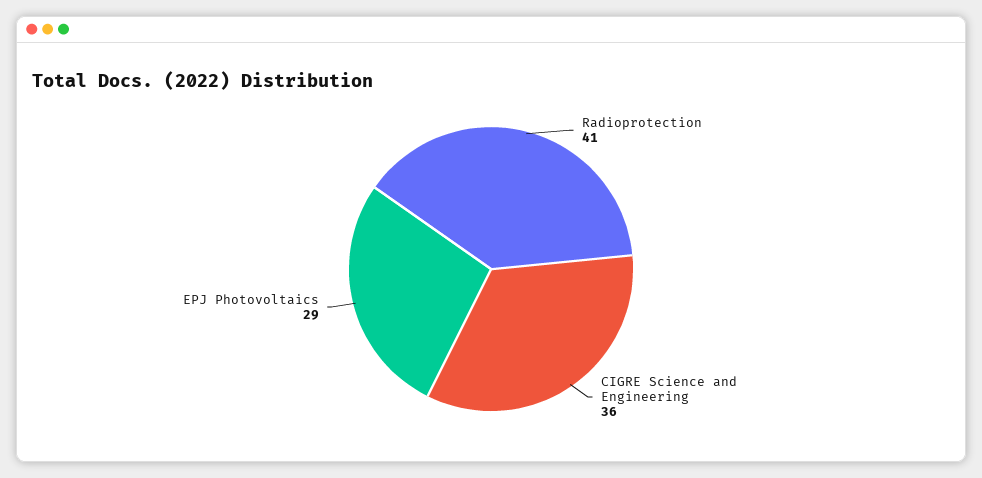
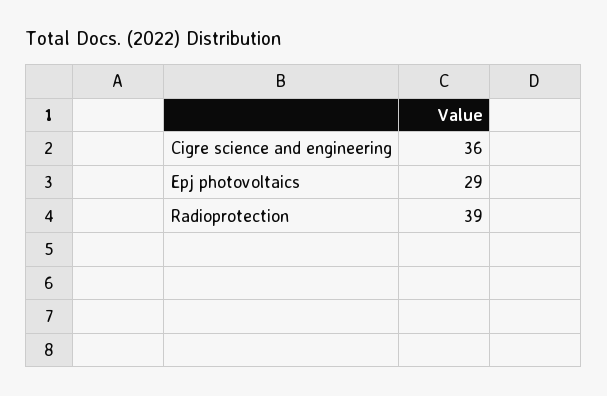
Radioprotection: 41 -> 39

